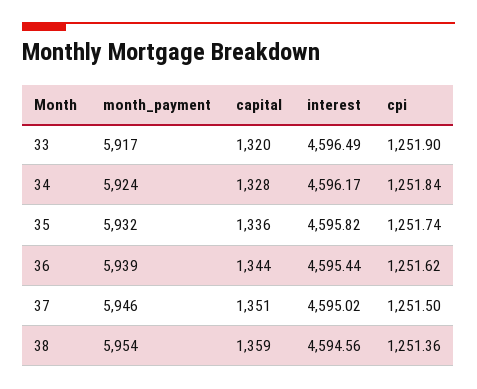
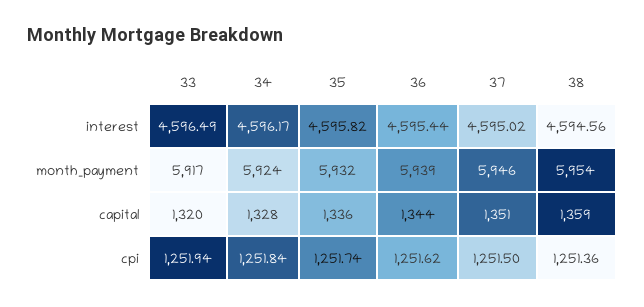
cpi, 33: 1251.9 -> 1251.94

